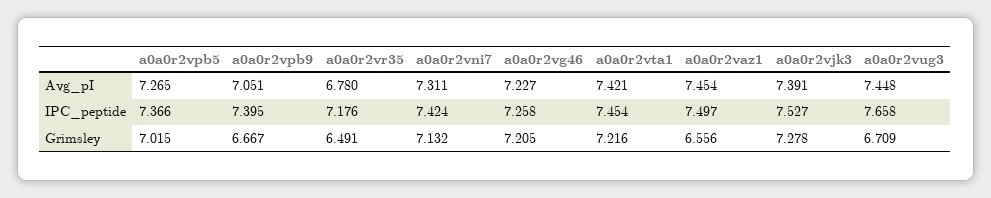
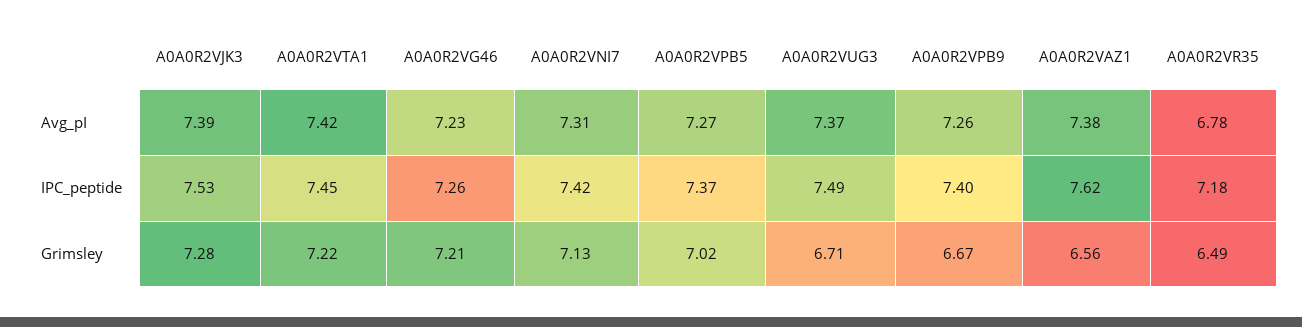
a0a0r2vpb9, Avg_pI: 7.051 -> 7.26
a0a0r2vaz1, Avg_pI: 7.454 -> 7.38
a0a0r2vug3, Avg_pI: 7.448 -> 7.37
a0a0r2vaz1, IPC_peptide: 7.497 -> 7.62
a0a0r2vug3, IPC_peptide: 7.658 -> 7.49

